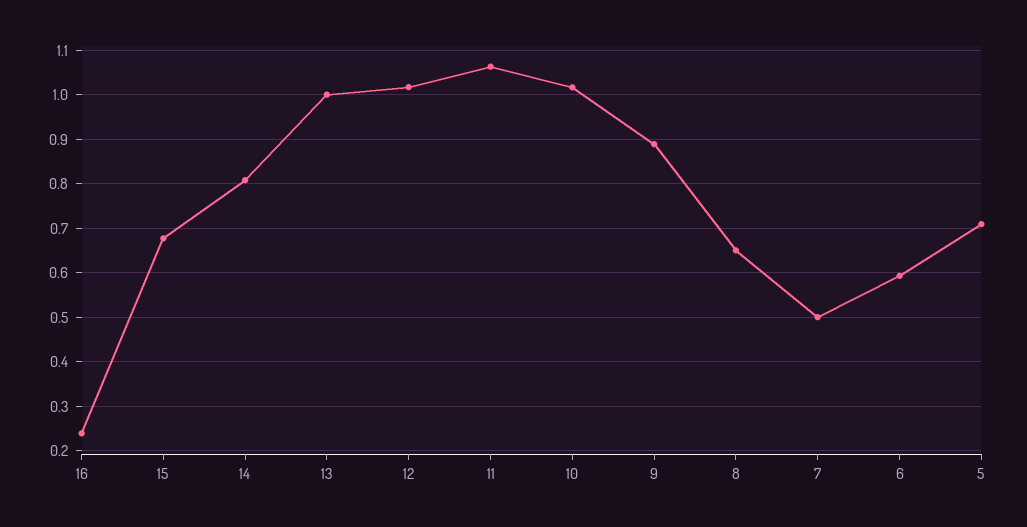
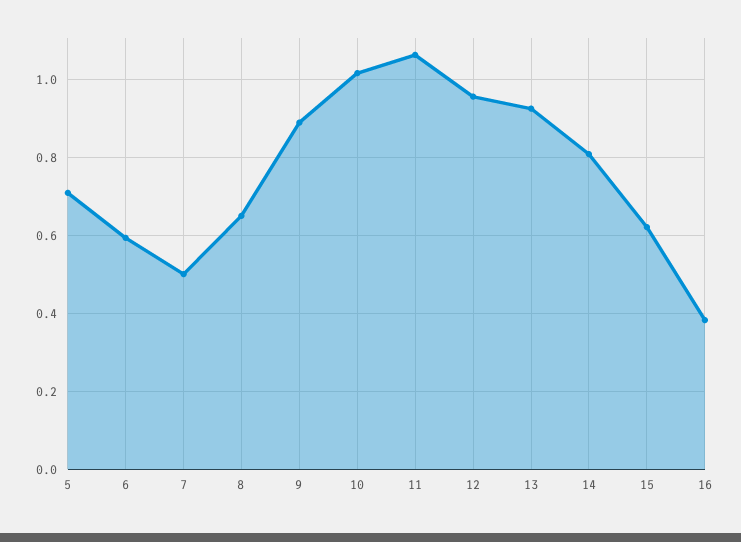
16: 0.24 -> 0.38
15: 0.68 -> 0.62
13: 1 -> 0.92
12: 1.02 -> 0.96

